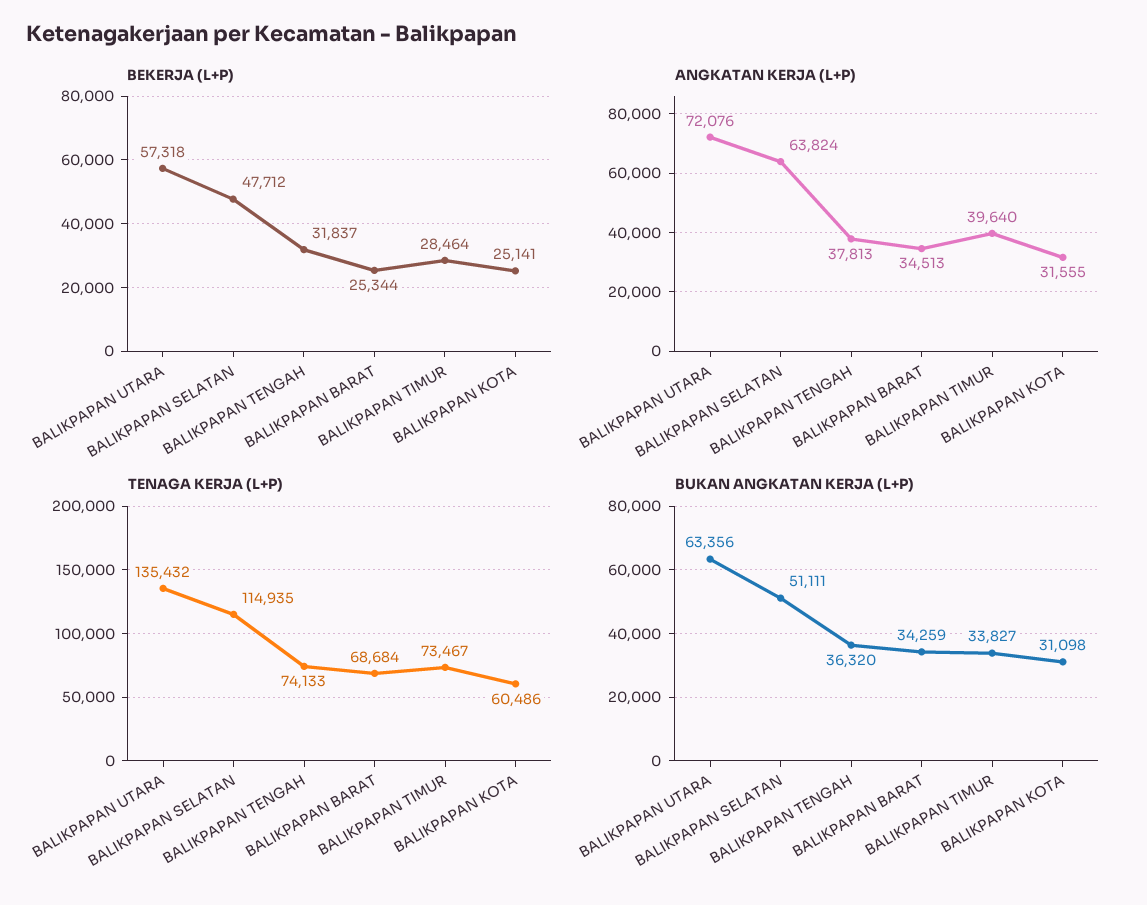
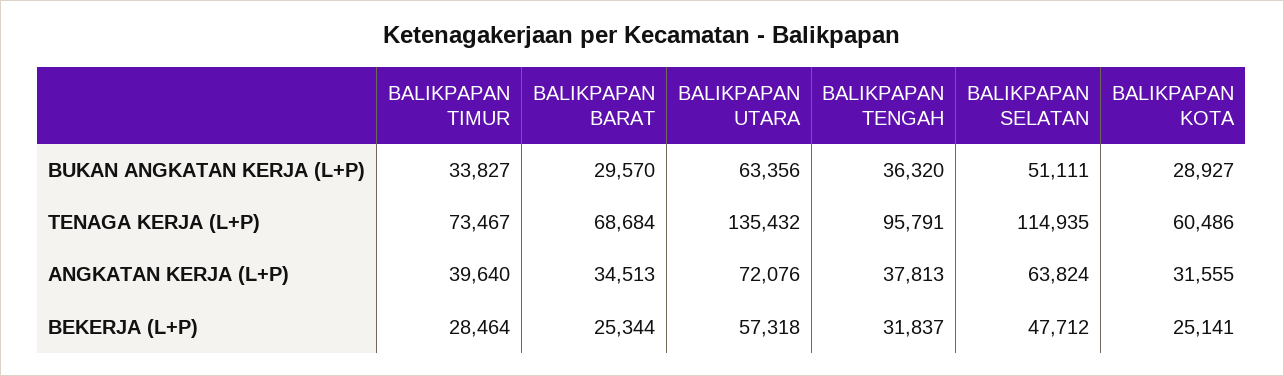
TENAGA KERJA (L+P), BALIKPAPAN TENGAH: 74133 -> 95791
BUKAN ANGKATAN KERJA (L+P), BALIKPAPAN BARAT: 34259 -> 29570
BUKAN ANGKATAN KERJA (L+P), BALIKPAPAN KOTA: 31098 -> 28927

